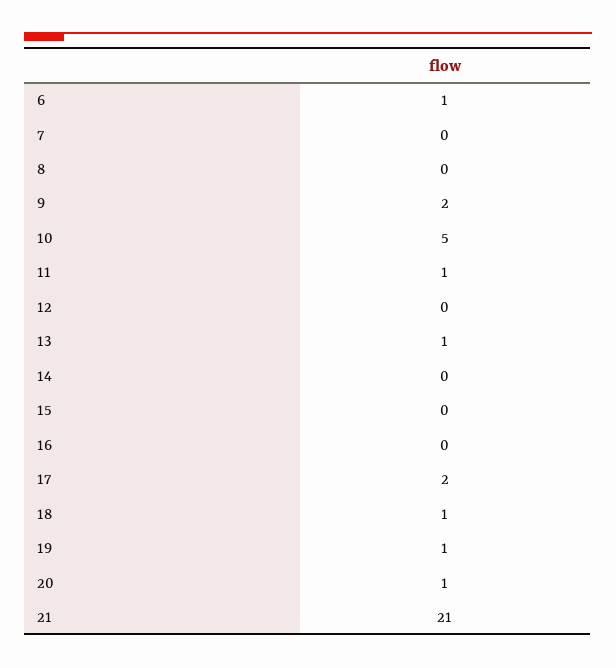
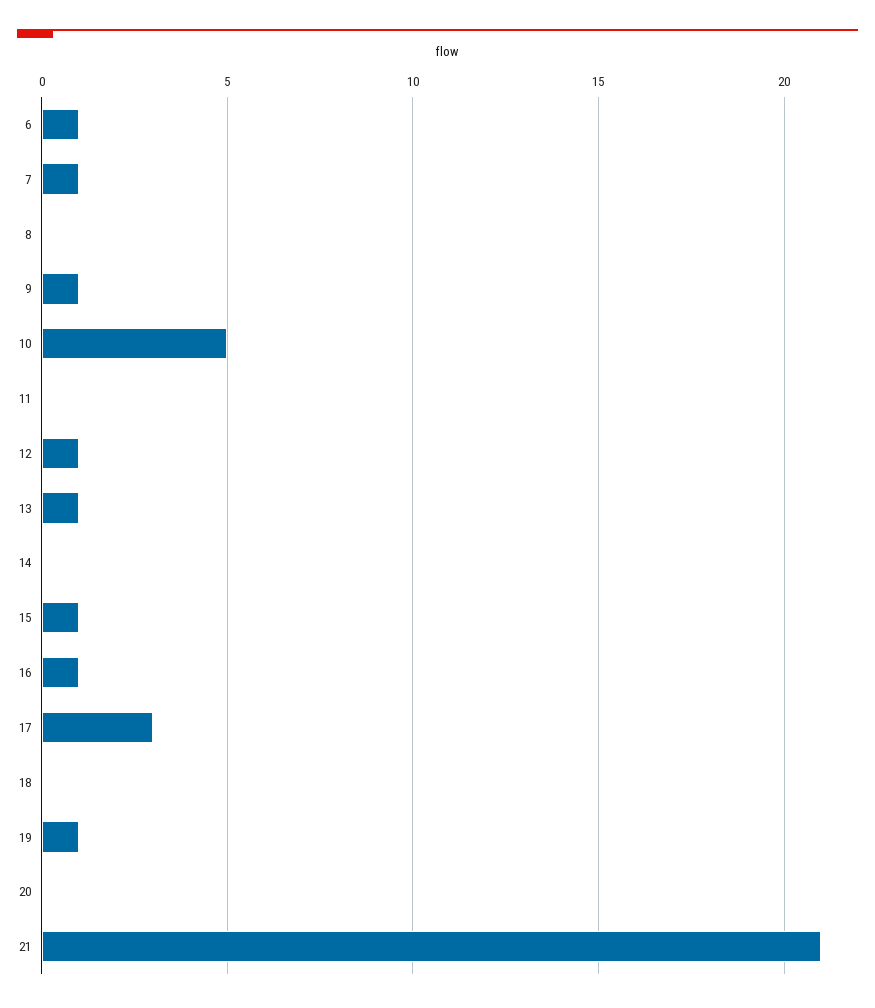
7: 0 -> 1
9: 2 -> 1
11: 1 -> 0
12: 0 -> 1
15: 0 -> 1
16: 0 -> 1
17: 2 -> 3
18: 1 -> 0
20: 1 -> 0

